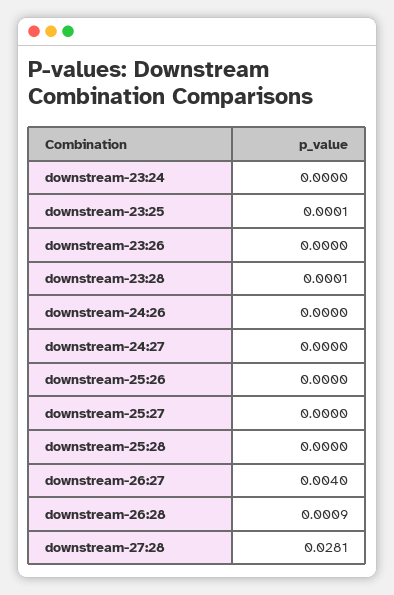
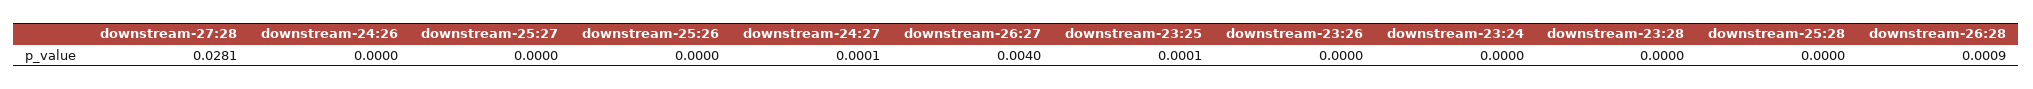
downstream-23:28: 0.0001 -> 0
downstream-24:27: 0 -> 0.0001

